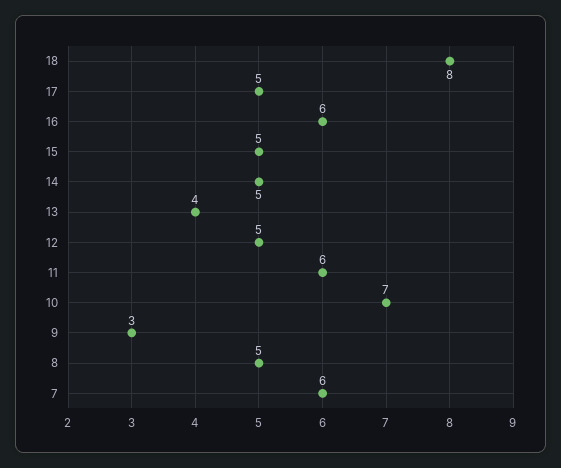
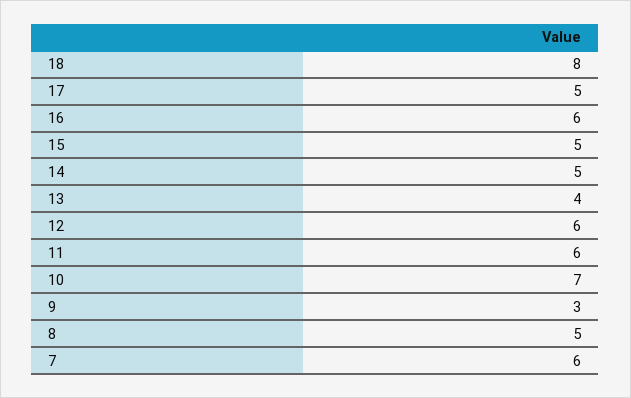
12: 5 -> 6

